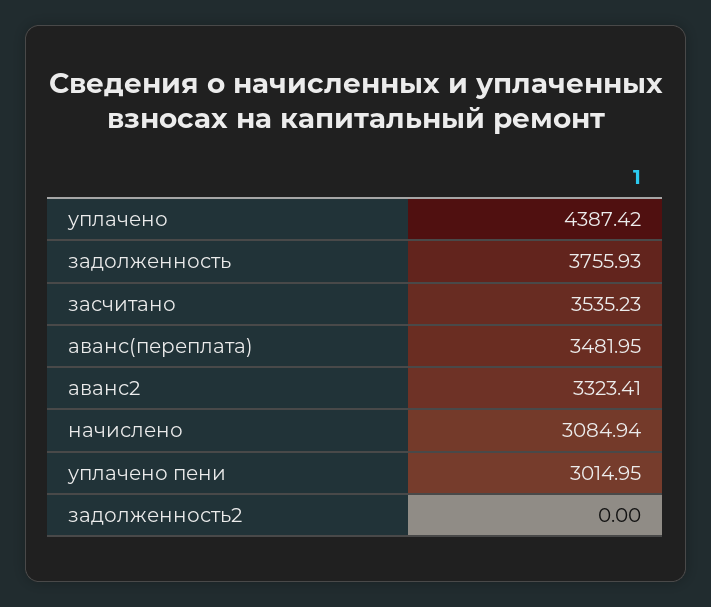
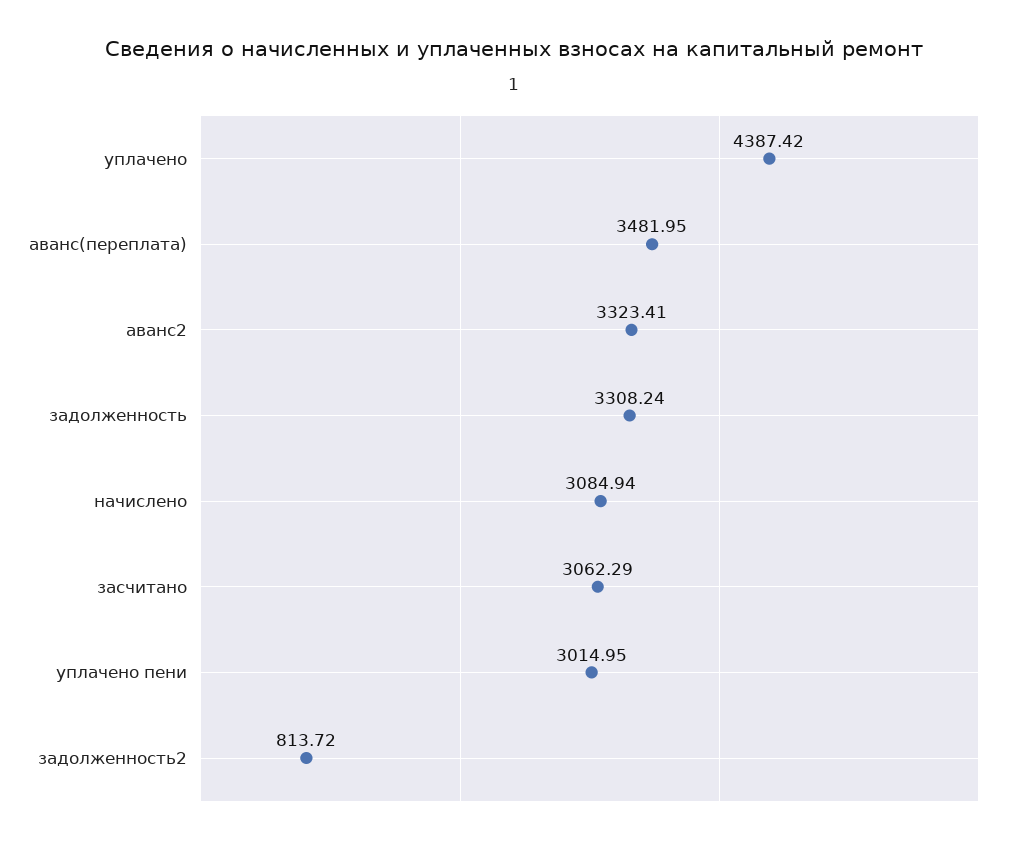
задолженность: 3755.93 -> 3308.24
засчитано: 3535.23 -> 3062.29
задолженность2: 0 -> 813.72

